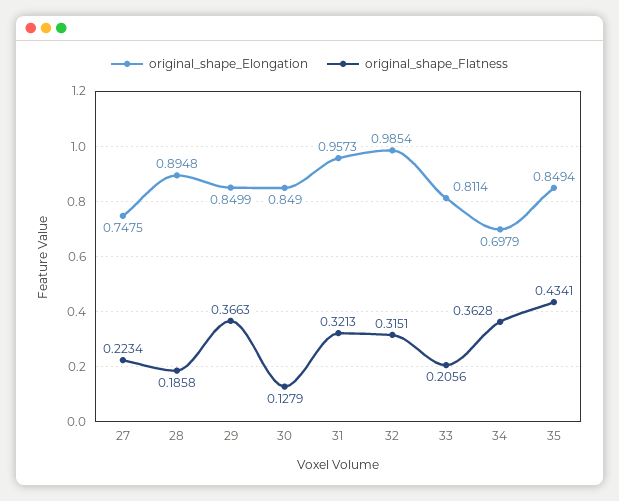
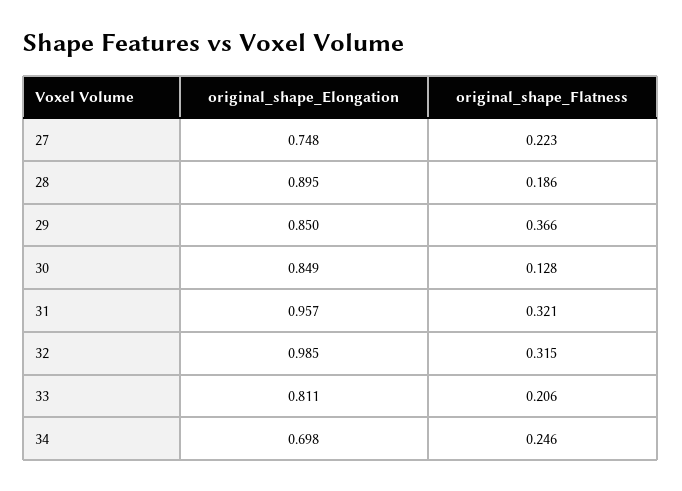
original_shape_Flatness, 34: 0.3628 -> 0.246
original_shape_Elongation, 35: 0.8494 -> none
original_shape_Flatness, 35: 0.4341 -> none

